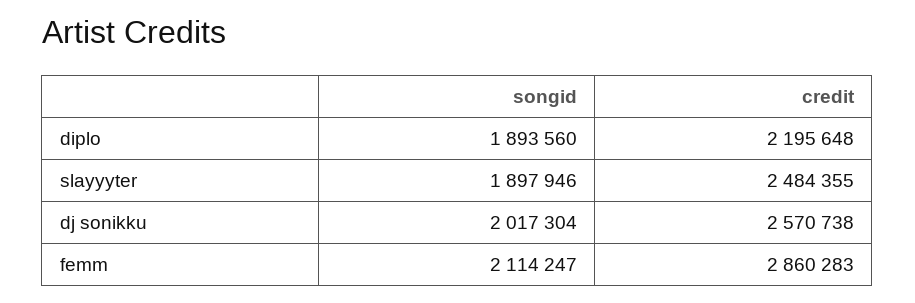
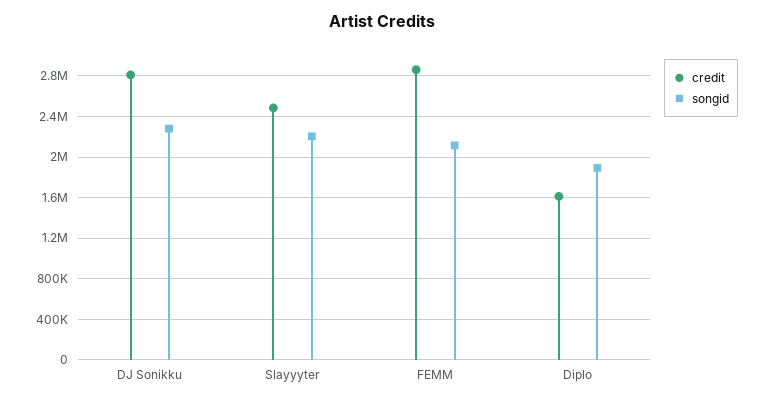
credit, diplo: 2195648 -> 1600000
songid, slayyyter: 1897946 -> 2200000
songid, dj sonikku: 2017304 -> 2300000
credit, dj sonikku: 2570738 -> 2800000

